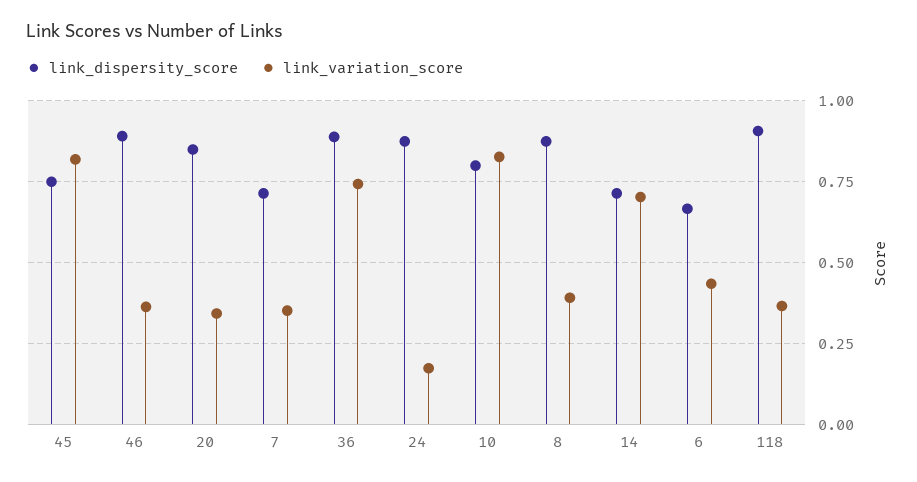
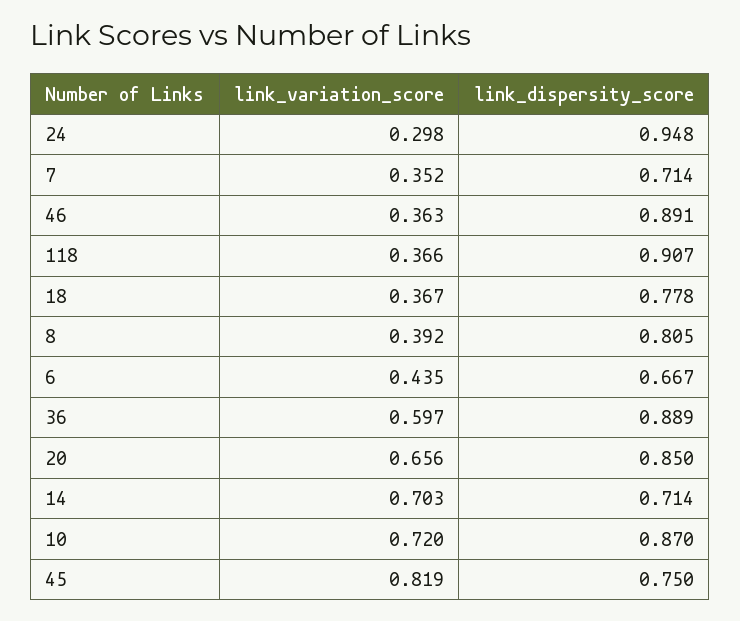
link_variation_score, 20: 0.35 -> 0.656
link_variation_score, 36: 0.75 -> 0.597
link_dispersity_score, 24: 0.875 -> 0.948
link_variation_score, 24: 0.175 -> 0.298
link_dispersity_score, 10: 0.8 -> 0.87
link_variation_score, 10: 0.825 -> 0.72
link_dispersity_score, 8: 0.875 -> 0.805
link_variation_score, 18: none -> 0.367
link_dispersity_score, 18: none -> 0.778

